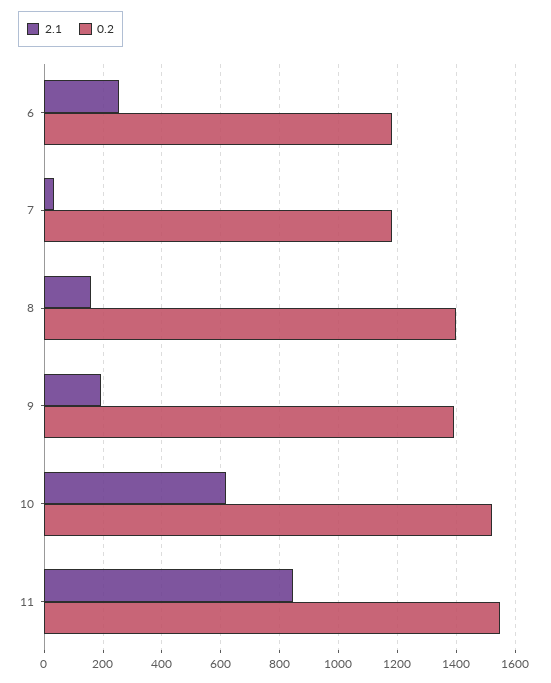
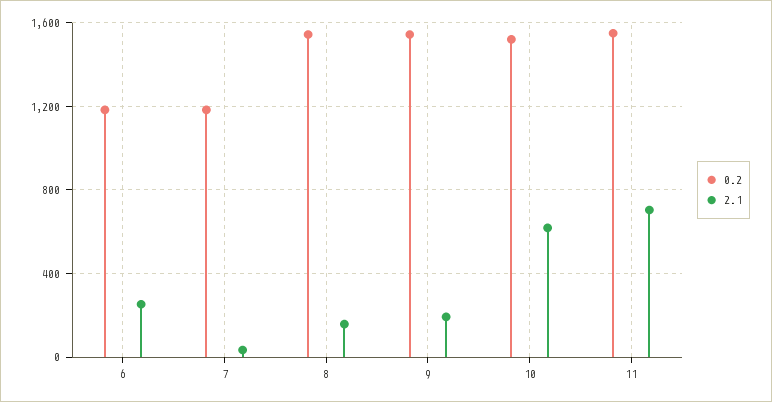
0.2, 8: 1400 -> 1550
0.2, 9: 1400 -> 1550
2.1, 11: 850 -> 700

